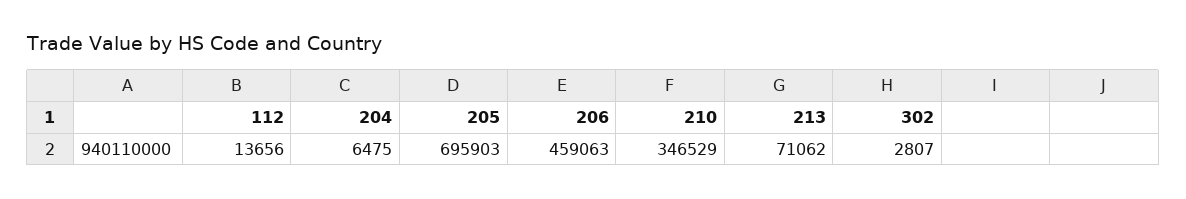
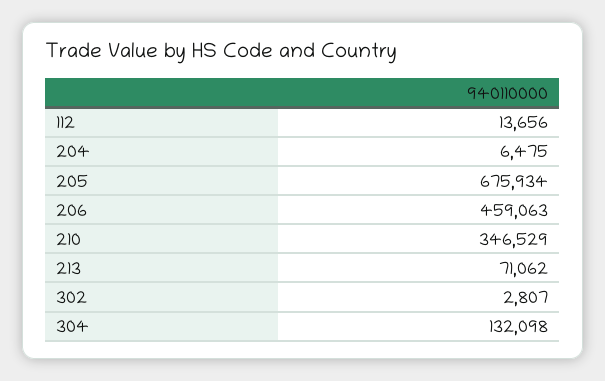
205: 695903 -> 675934
304: none -> 132098

